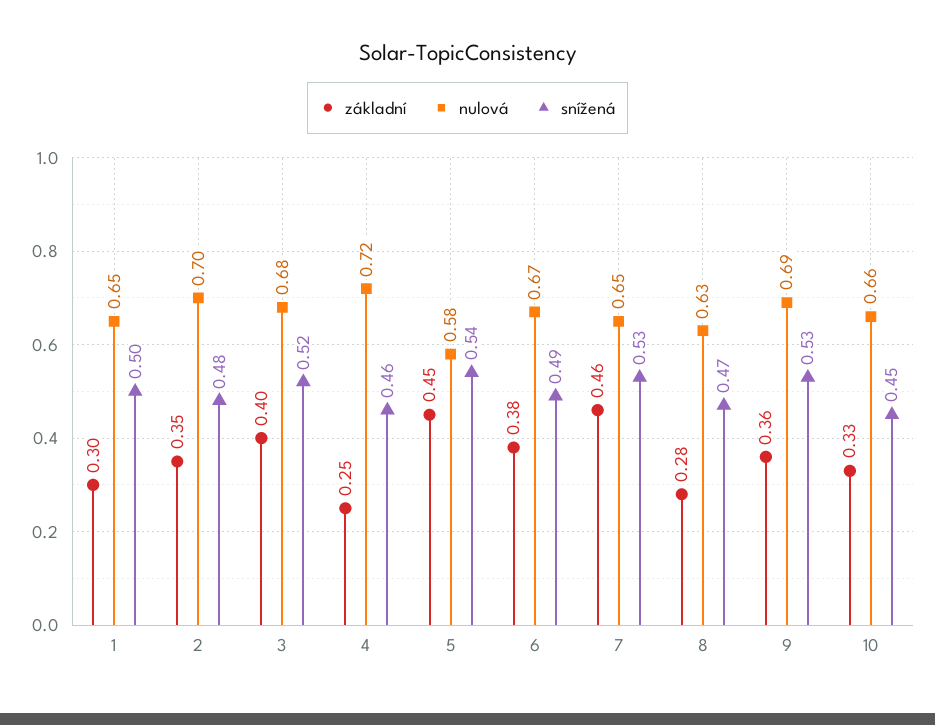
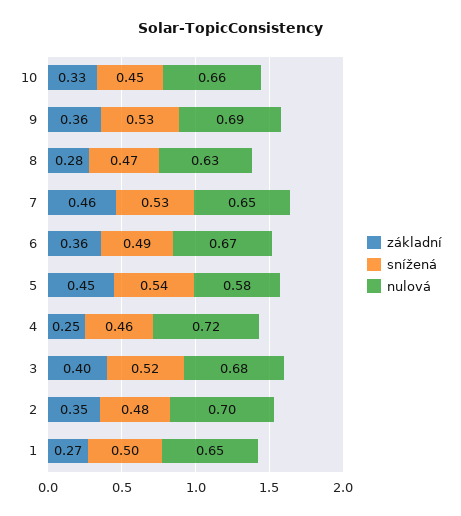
základní, 1: 0.3 -> 0.27
základní, 6: 0.38 -> 0.36

